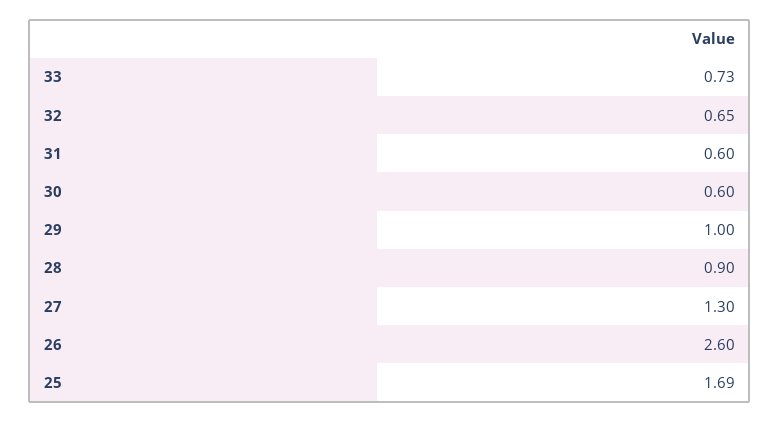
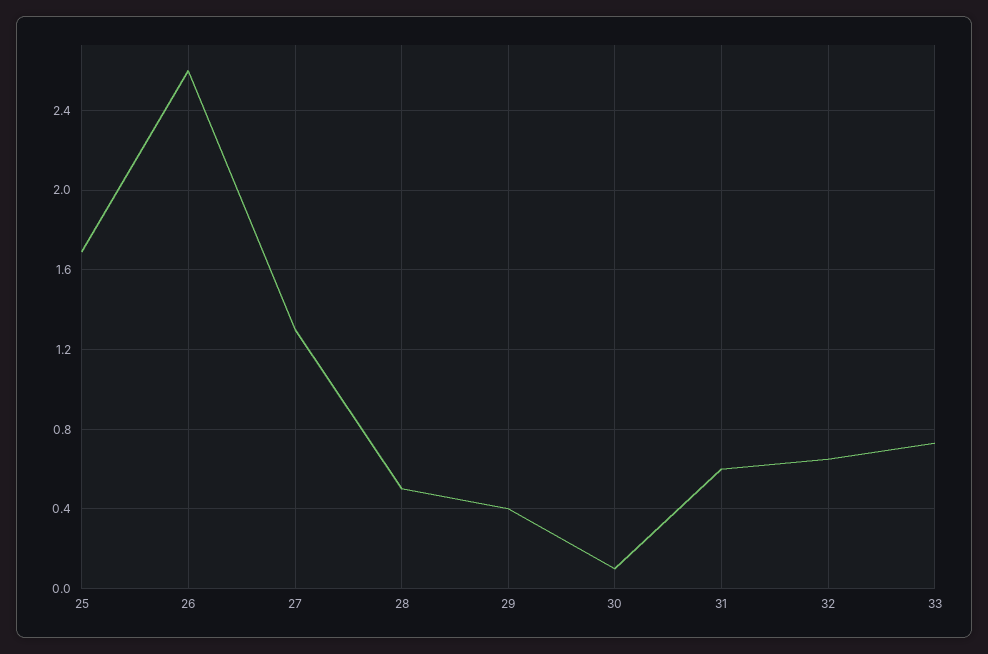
30: 0.6 -> 0.1
29: 1 -> 0.4
28: 0.9 -> 0.5

